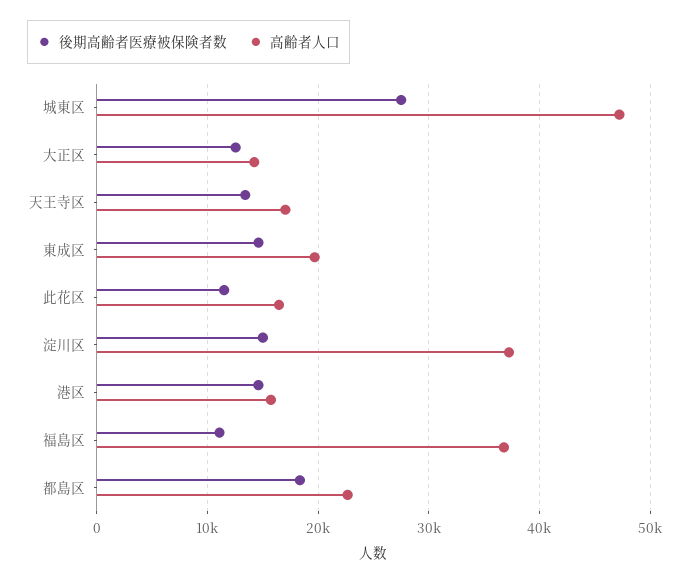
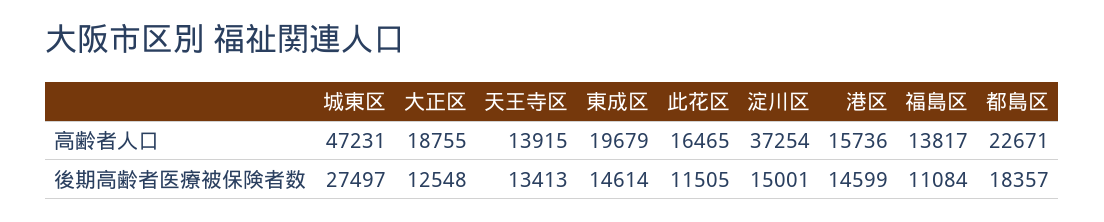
高齢者人口, 大正区: 14000 -> 18755
高齢者人口, 天王寺区: 17000 -> 13915
高齢者人口, 福島区: 37000 -> 13817

